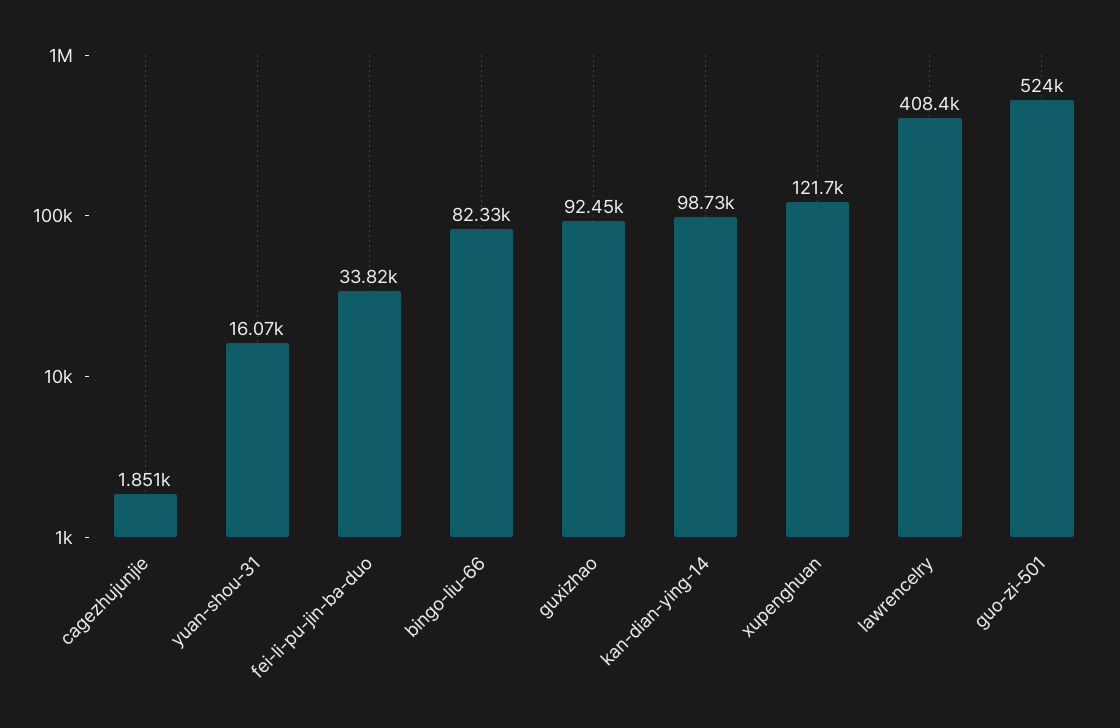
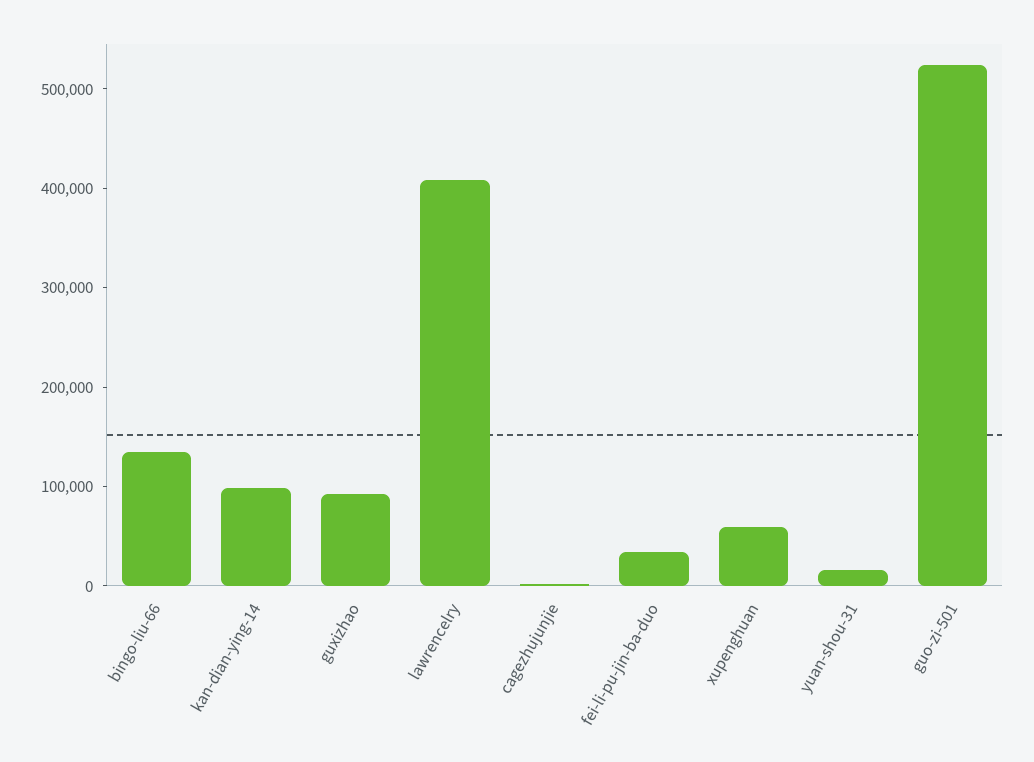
bingo-liu-66: 82330 -> 140000
xupenghuan: 121700 -> 60000

